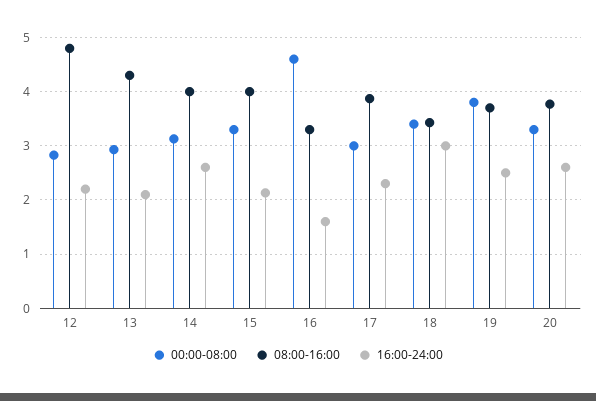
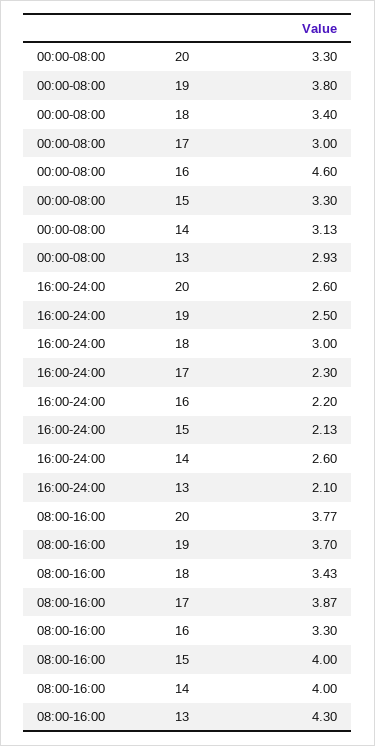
00:00-08:00, 12: 2.8 -> none
08:00-16:00, 12: 4.8 -> none
16:00-24:00, 12: 2.2 -> none
16:00-24:00, 16: 1.6 -> 2.2

